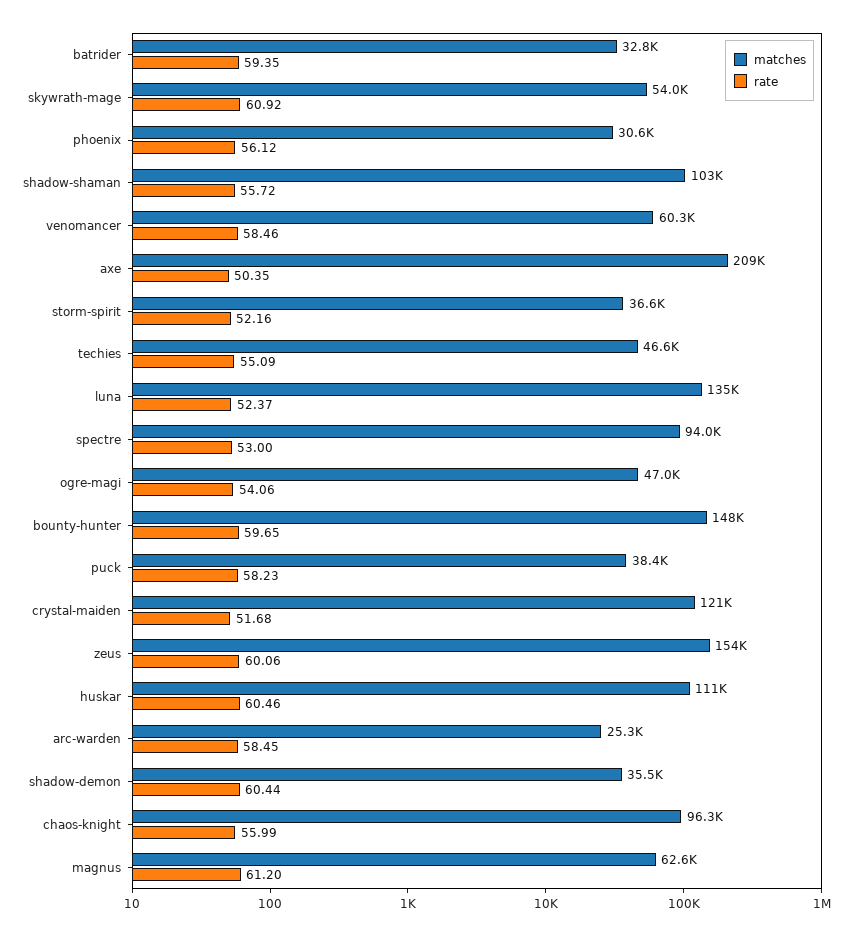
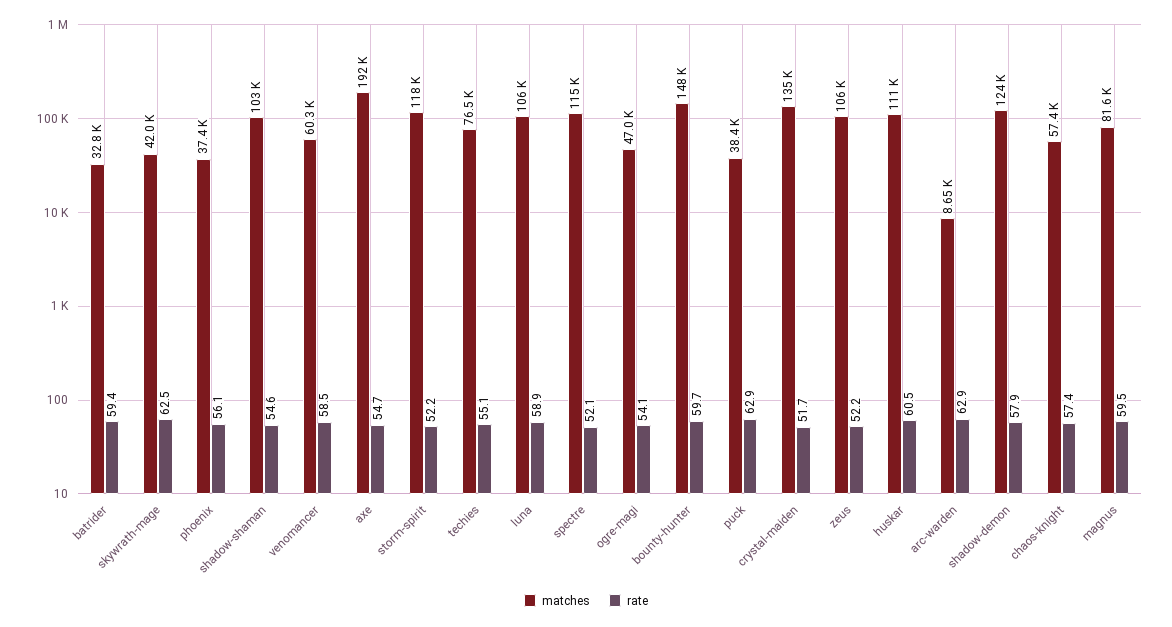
matches, skywrath-mage: 54000 -> 42000
rate, skywrath-mage: 60.92 -> 62.5
matches, phoenix: 30600 -> 37400
rate, shadow-shaman: 55.72 -> 54.6
matches, axe: 209000 -> 192000
rate, axe: 50.35 -> 54.7
matches, storm-spirit: 36600 -> 118000
matches, techies: 46600 -> 76500
matches, luna: 135000 -> 106000
rate, luna: 52.37 -> 58.9
matches, spectre: 94000 -> 115000
rate, spectre: 53 -> 52.1
rate, puck: 58.23 -> 62.9
matches, crystal-maiden: 121000 -> 135000
matches, zeus: 154000 -> 106000
rate, zeus: 60.06 -> 52.2
matches, arc-warden: 25300 -> 8650
rate, arc-warden: 58.45 -> 62.9
matches, shadow-demon: 35500 -> 124000
rate, shadow-demon: 60.44 -> 57.9
matches, chaos-knight: 96300 -> 57400
rate, chaos-knight: 55.99 -> 57.4
matches, magnus: 62600 -> 81600
rate, magnus: 61.2 -> 59.5

